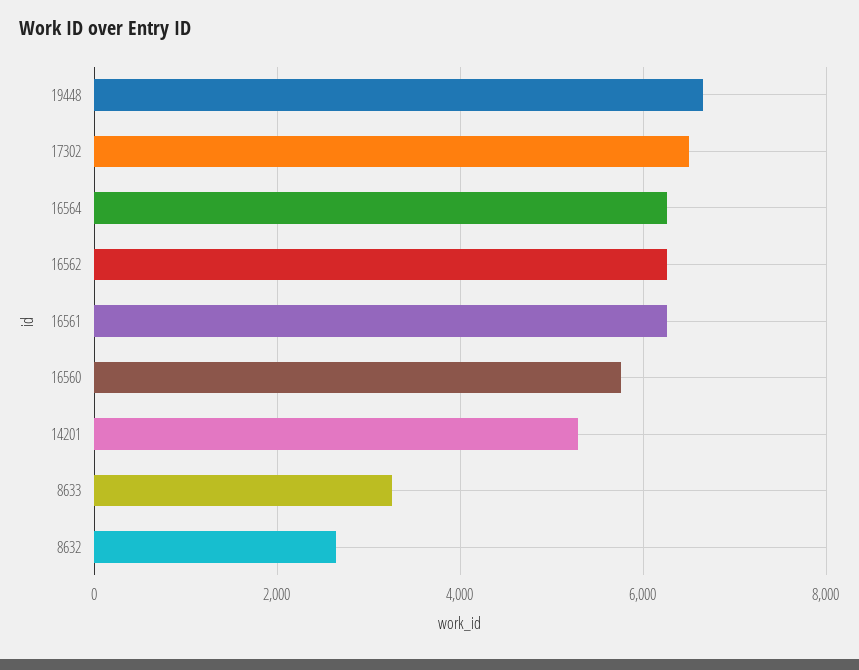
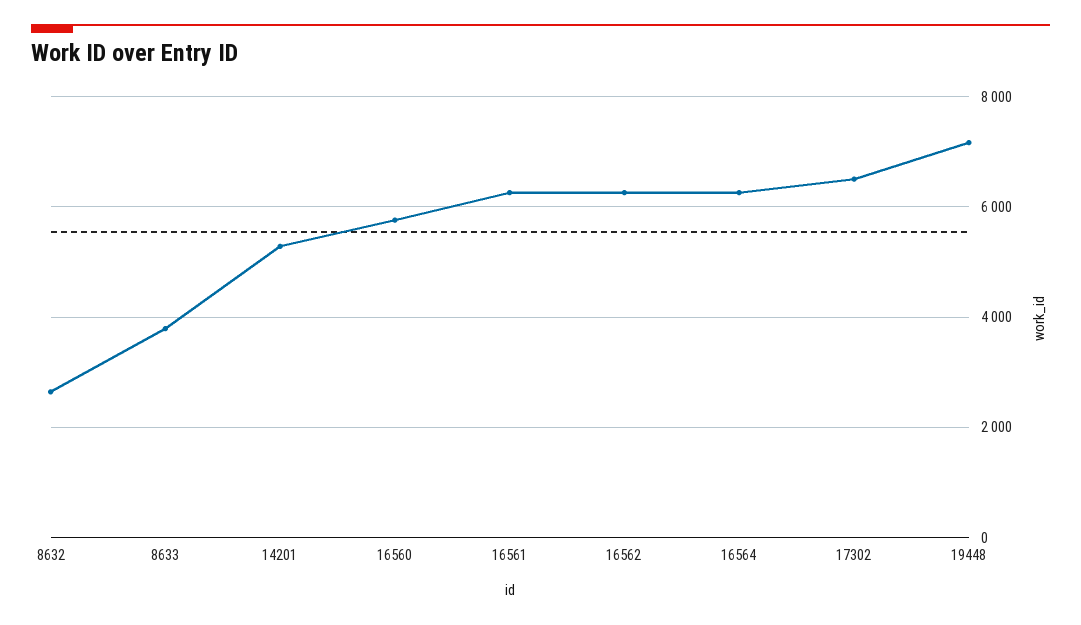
19448: 6600 -> 7200
8633: 3200 -> 3800

